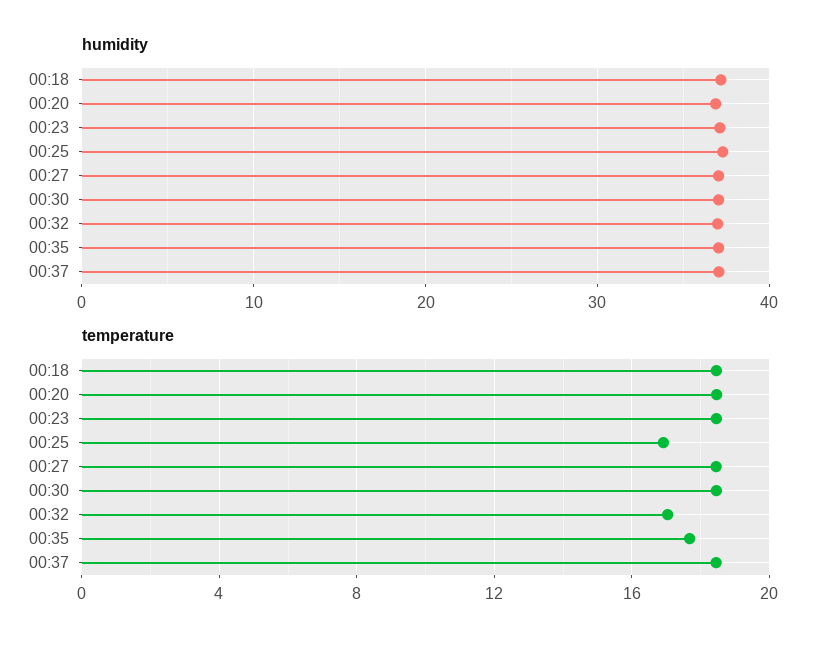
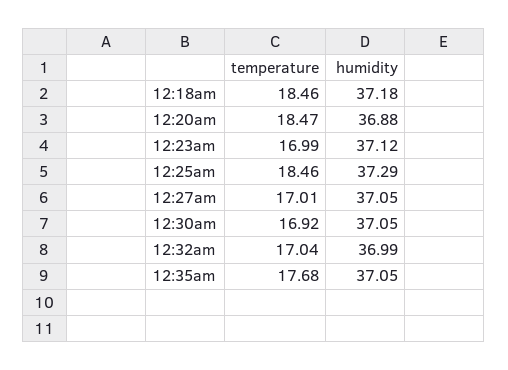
humidity, 00:37: 37 -> none
temperature, 00:23: 18.5 -> 16.99
temperature, 00:25: 17 -> 18.46
temperature, 00:27: 18.5 -> 17.01
temperature, 00:30: 18.5 -> 16.92
temperature, 00:37: 18.5 -> none

